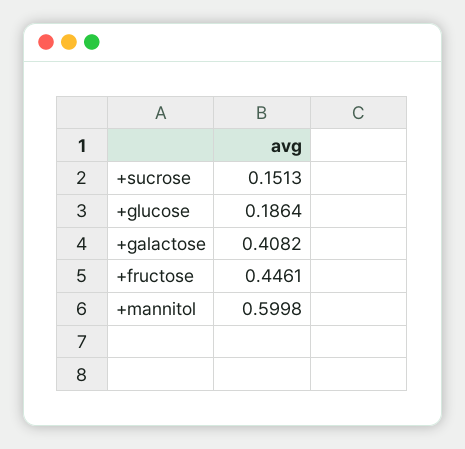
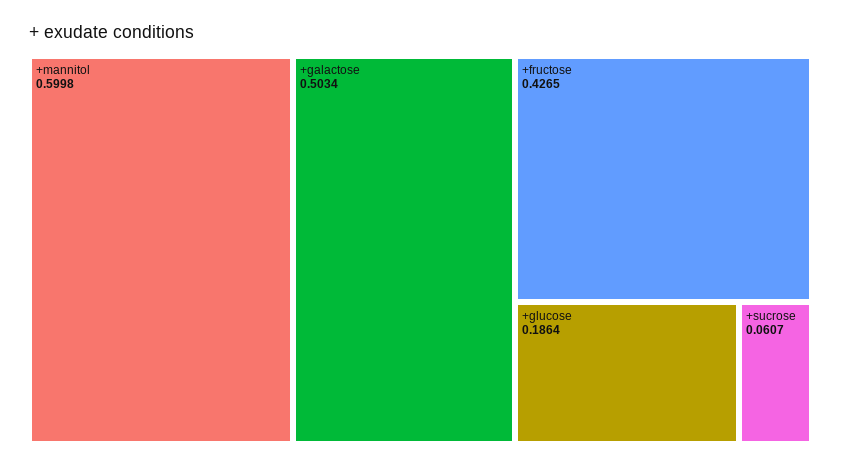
+sucrose: 0.1513 -> 0.0607
+galactose: 0.4082 -> 0.5034
+fructose: 0.4461 -> 0.4265

